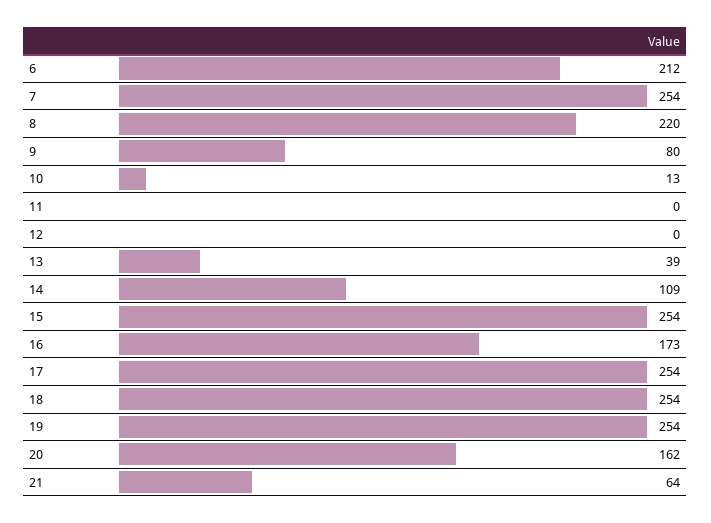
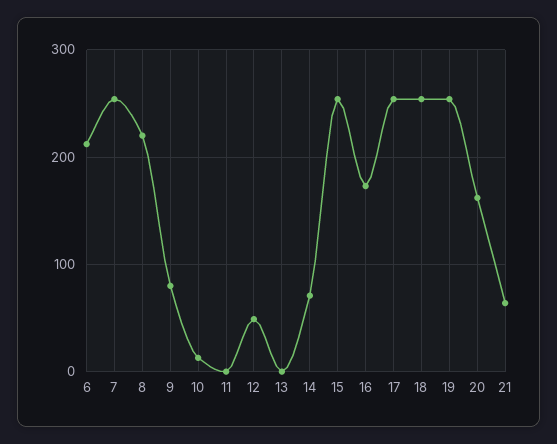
12: 0 -> 50
13: 39 -> 0
14: 109 -> 70

